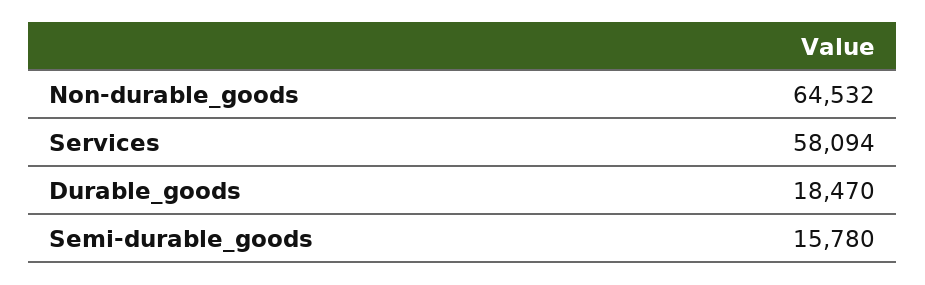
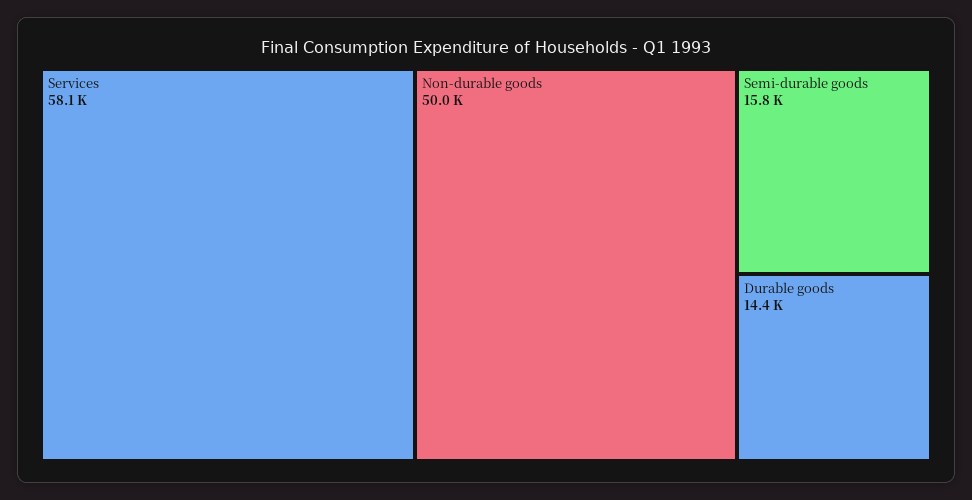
Non-durable_goods: 64532 -> 50000
Durable_goods: 18470 -> 14400

